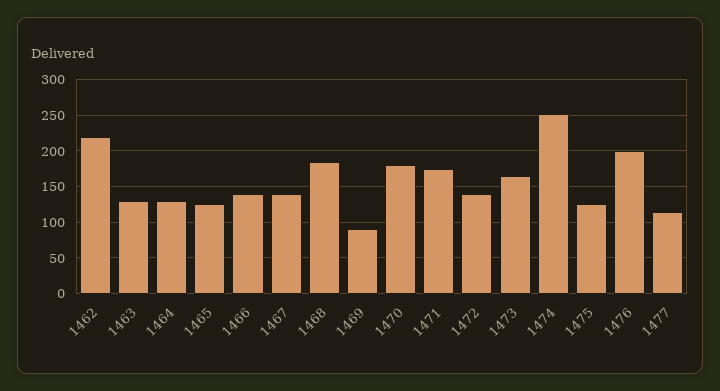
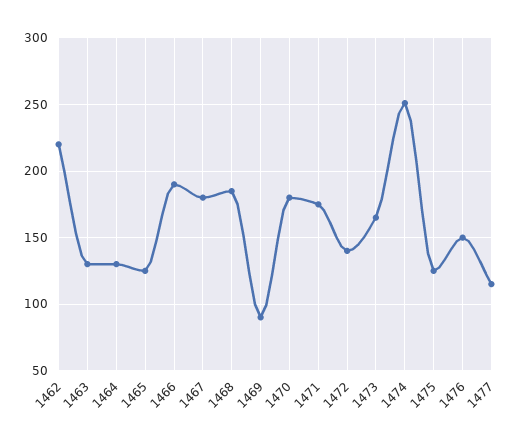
1466: 140 -> 190
1467: 140 -> 180
1476: 200 -> 150

